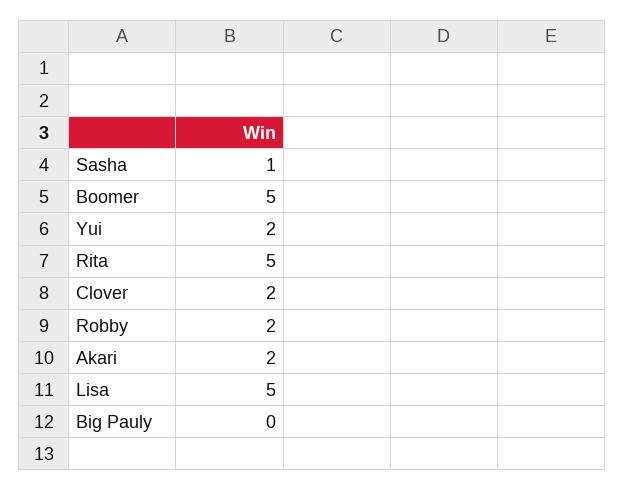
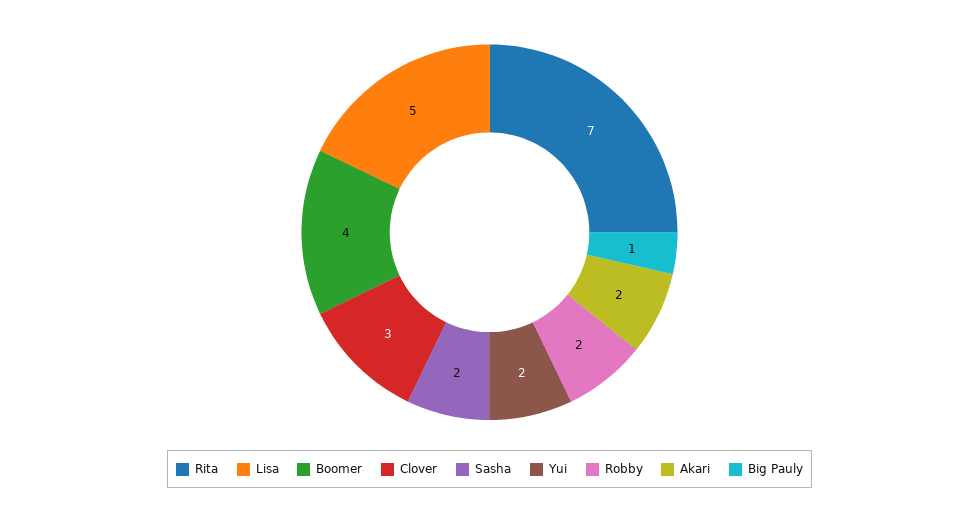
Sasha: 1 -> 2
Boomer: 5 -> 4
Rita: 5 -> 7
Clover: 2 -> 3
Big Pauly: 0 -> 1

